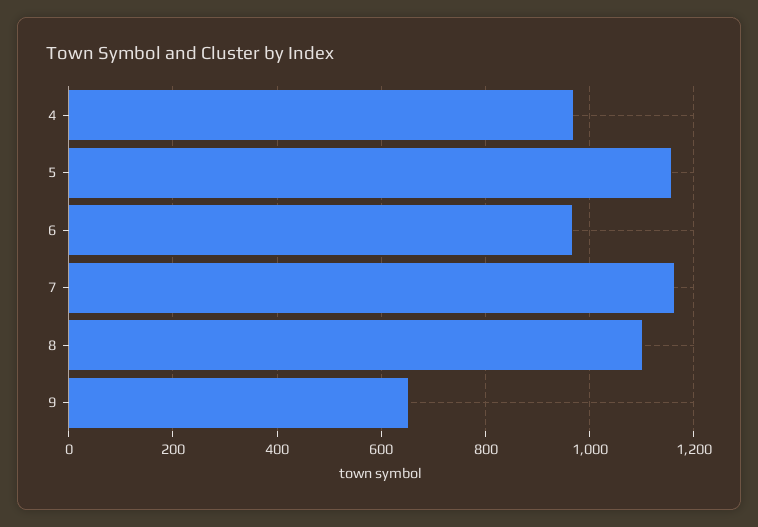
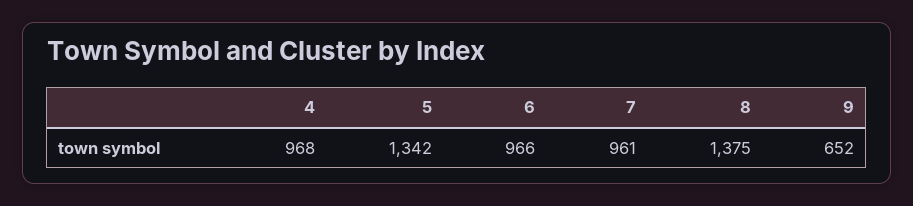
5: 1160 -> 1342
7: 1160 -> 961
8: 1100 -> 1375

